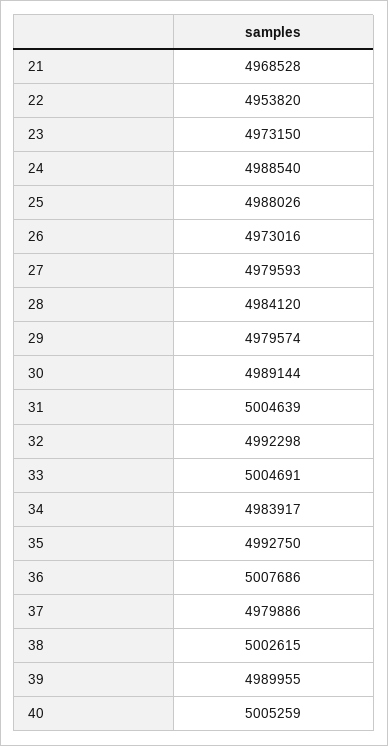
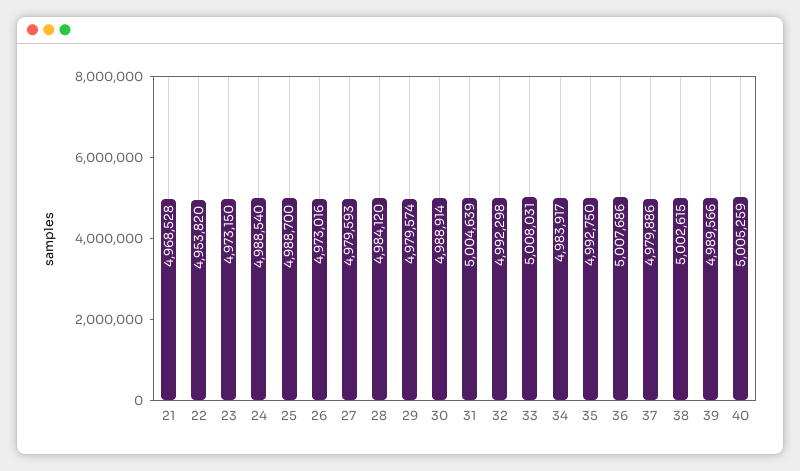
25: 4988026 -> 4988700
30: 4989144 -> 4988914
33: 5004691 -> 5008031
39: 4989955 -> 4989566

